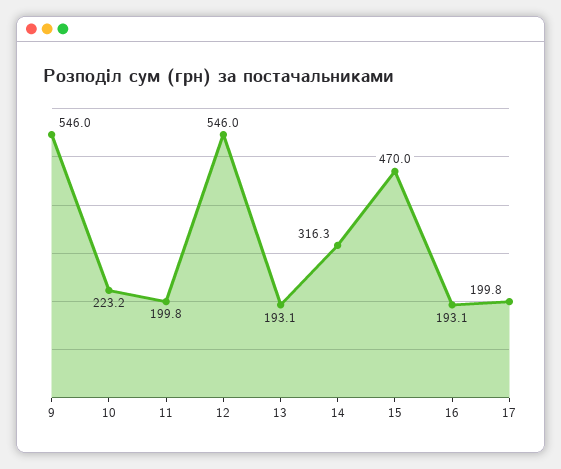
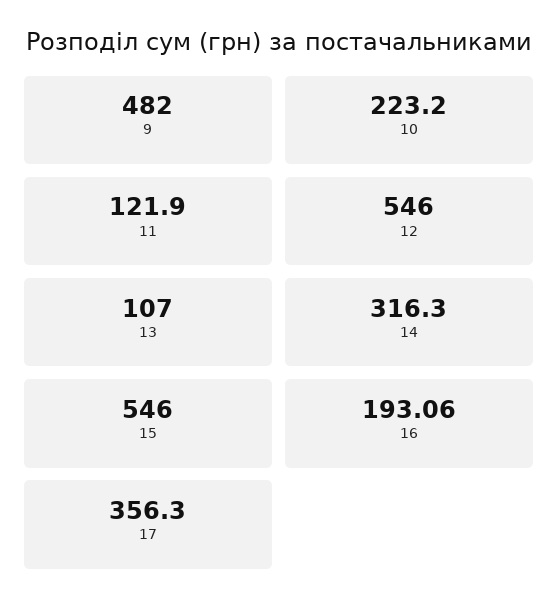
9: 546 -> 482
11: 199.8 -> 121.9
13: 193.1 -> 107
15: 470 -> 546
17: 199.8 -> 356.3

